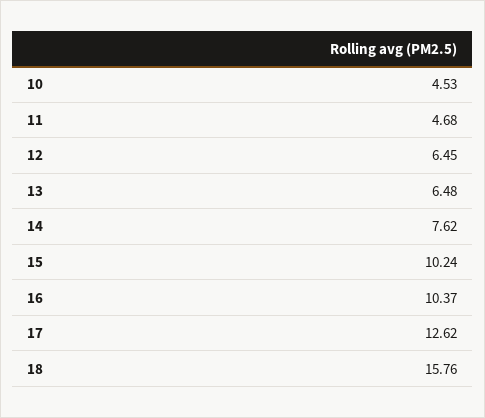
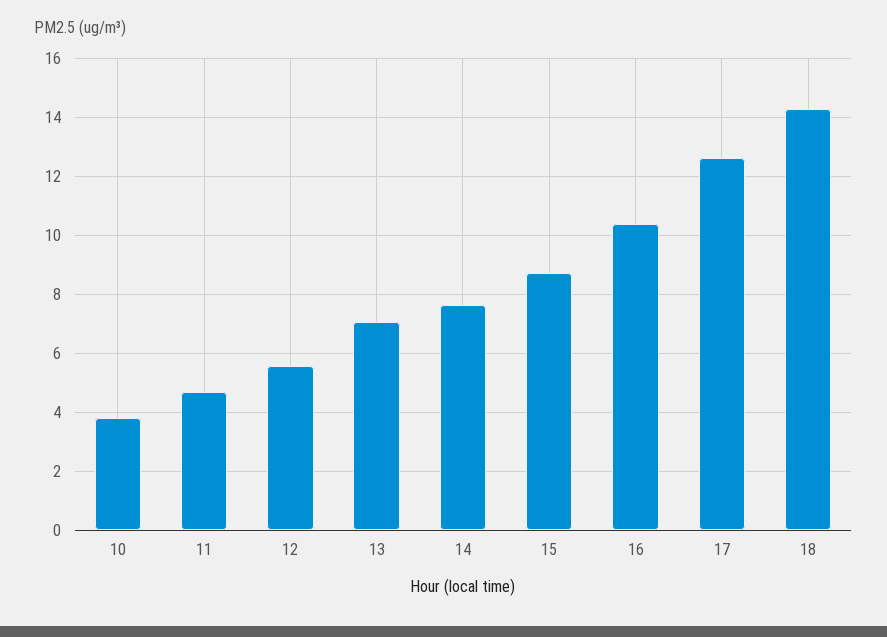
10: 4.53 -> 3.75
12: 6.45 -> 5.5
13: 6.48 -> 7
15: 10.24 -> 8.75
18: 15.76 -> 14.25

